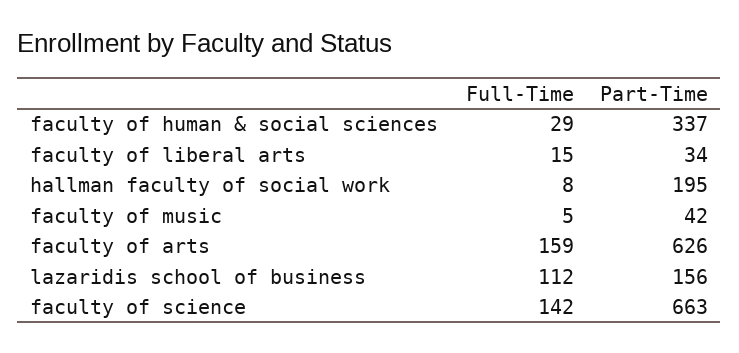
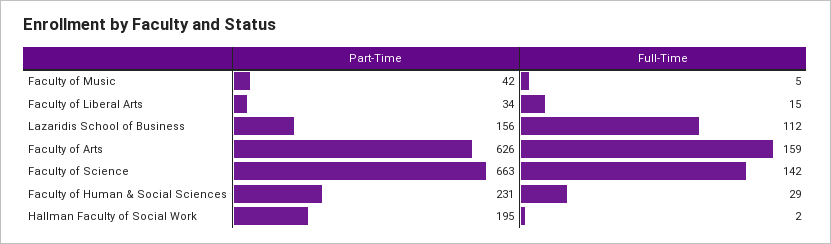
Part-Time, faculty of human & social sciences: 337 -> 231
Full-Time, hallman faculty of social work: 8 -> 2

